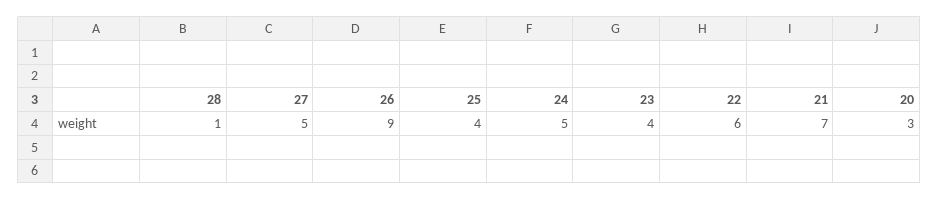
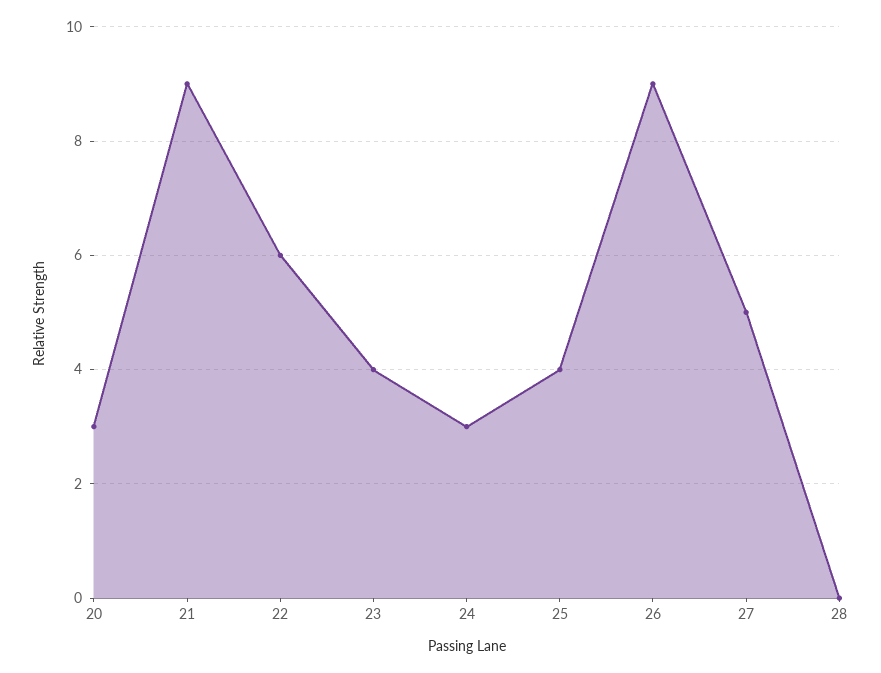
28: 1 -> 0
24: 5 -> 3
21: 7 -> 9

